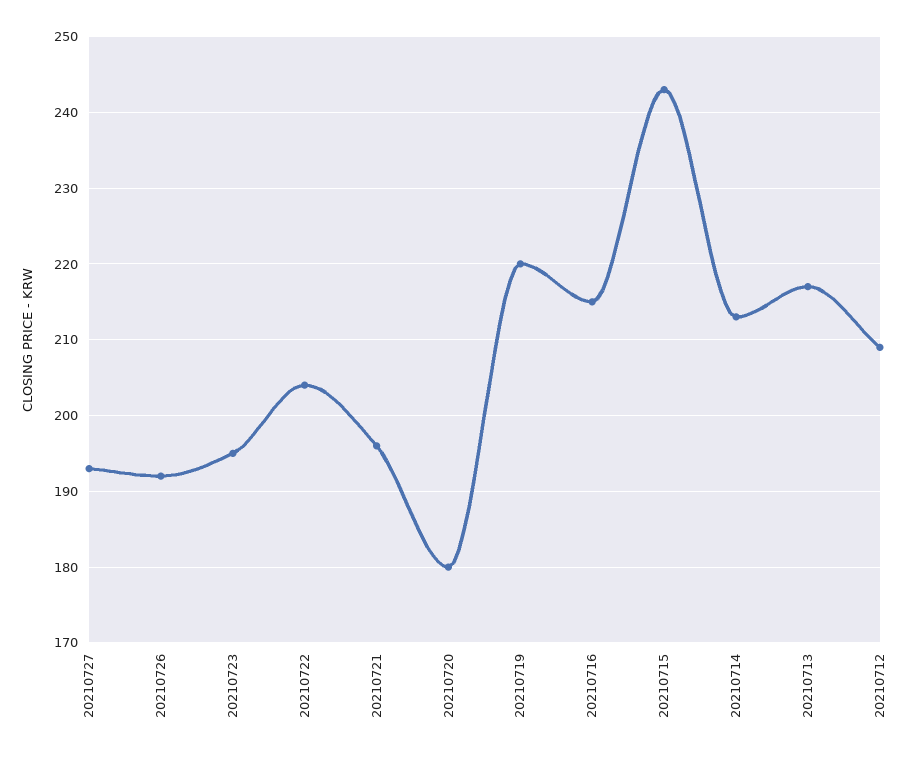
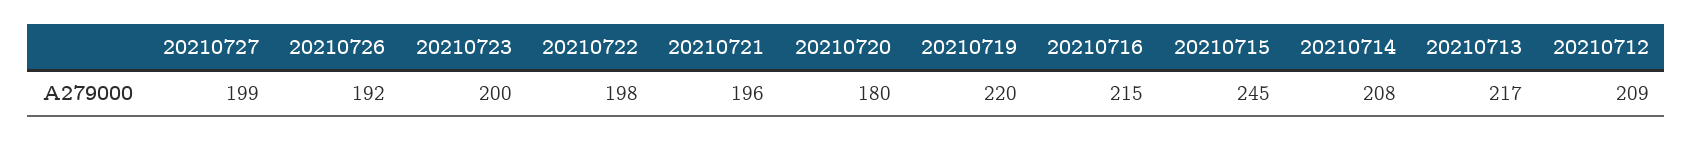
20210727: 193 -> 199
20210723: 195 -> 200
20210722: 204 -> 198
20210715: 243 -> 245
20210714: 213 -> 208

